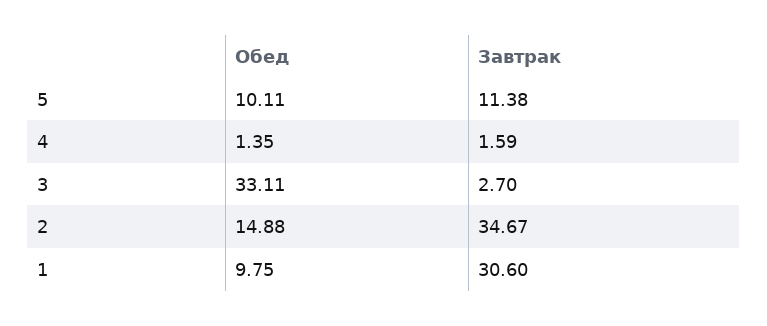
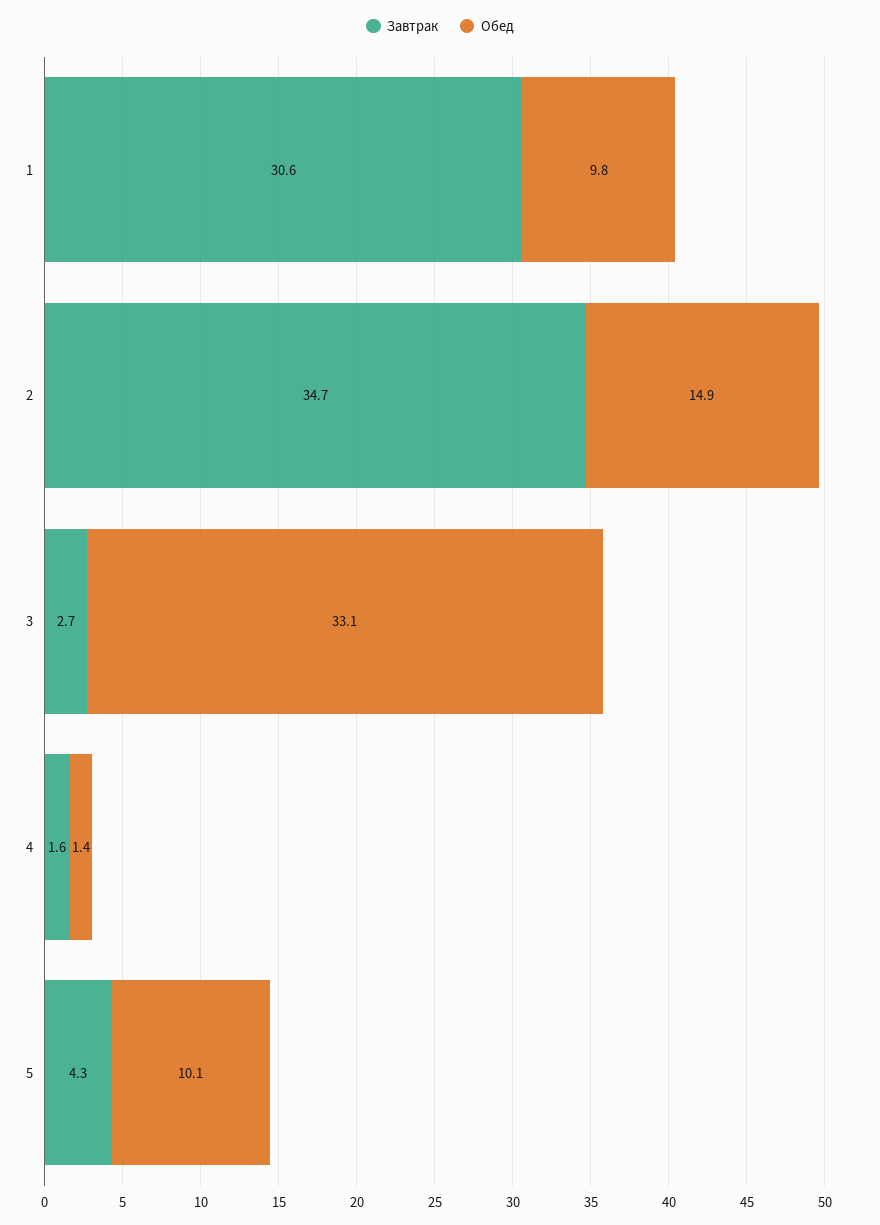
Завтрак, 5: 11.38 -> 4.3

